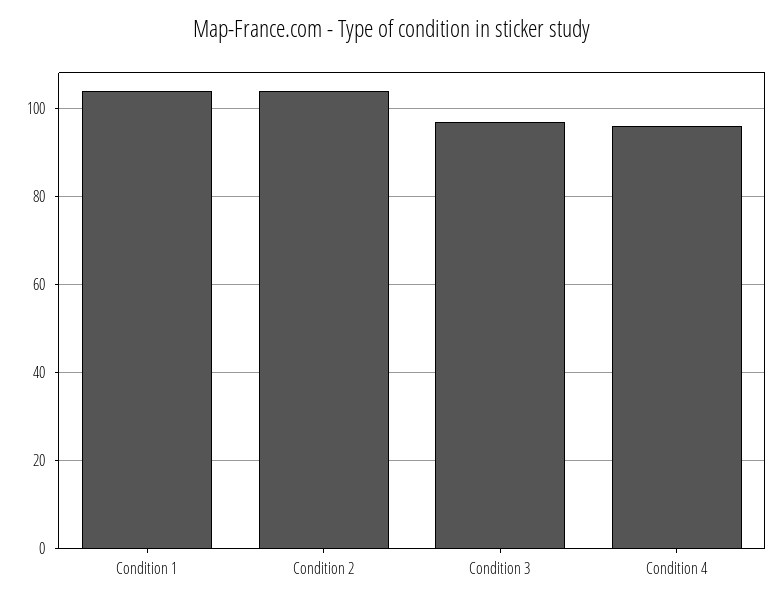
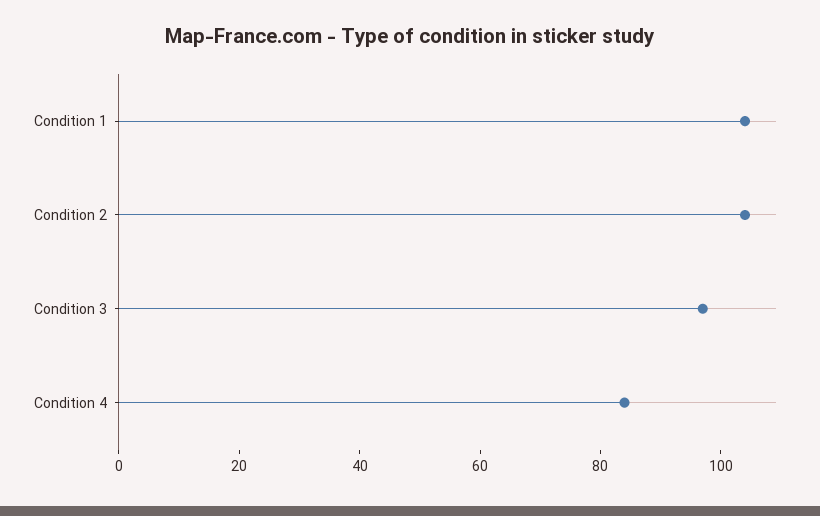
Condition 4: 95 -> 85

